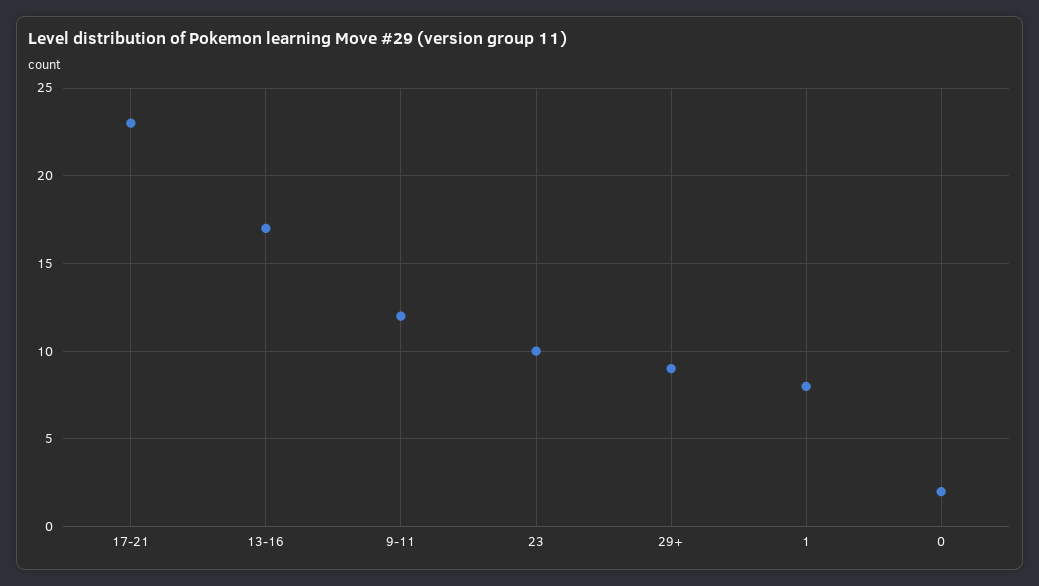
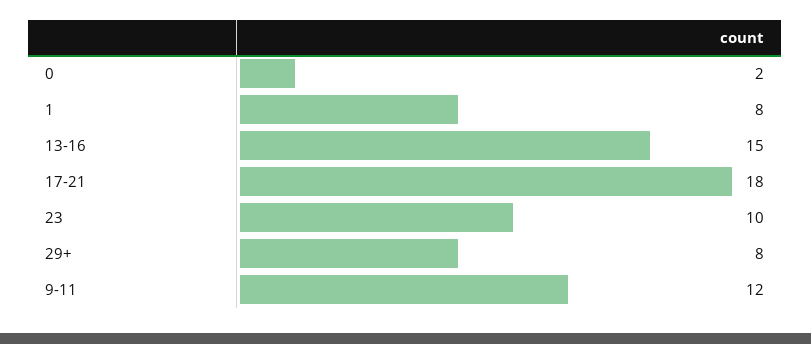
17-21: 23 -> 18
13-16: 17 -> 15
29+: 9 -> 8

